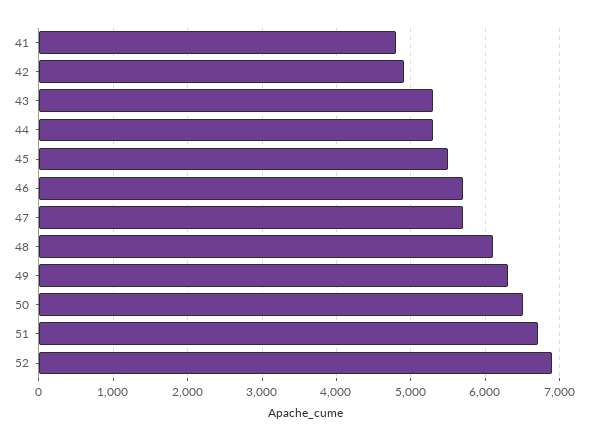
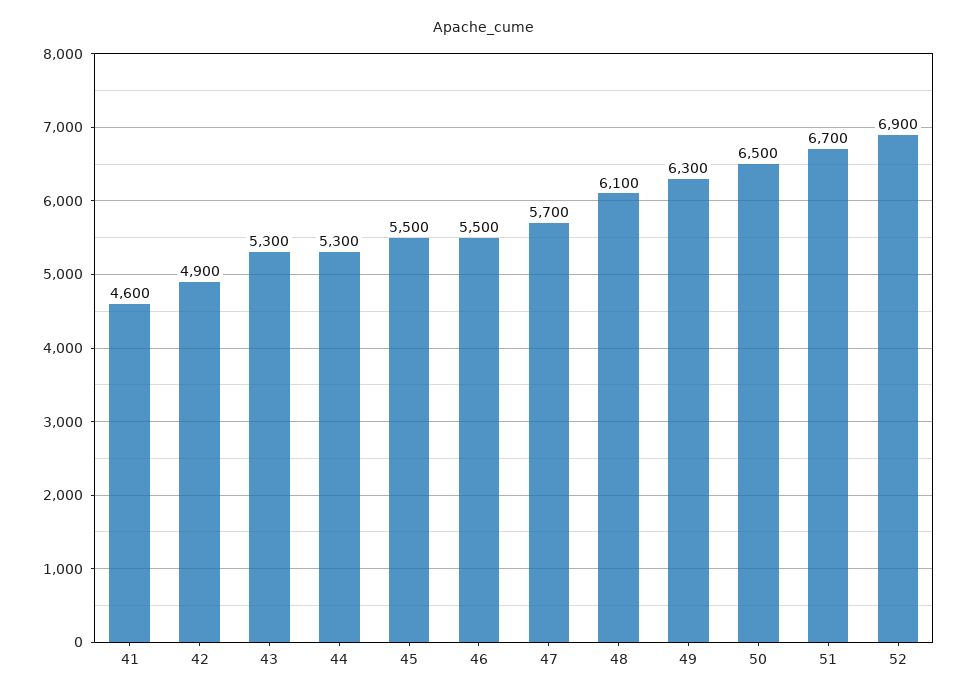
41: 4800 -> 4600
46: 5700 -> 5500

